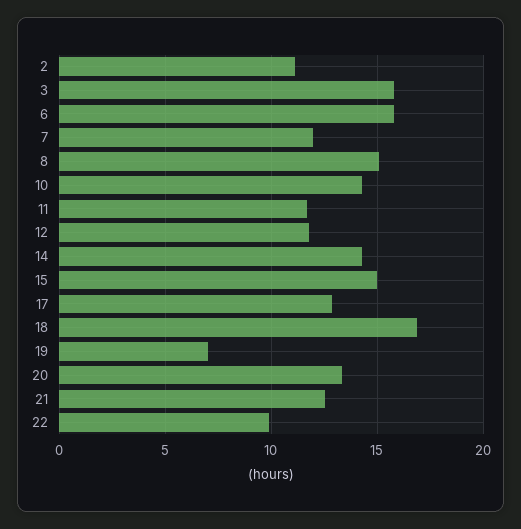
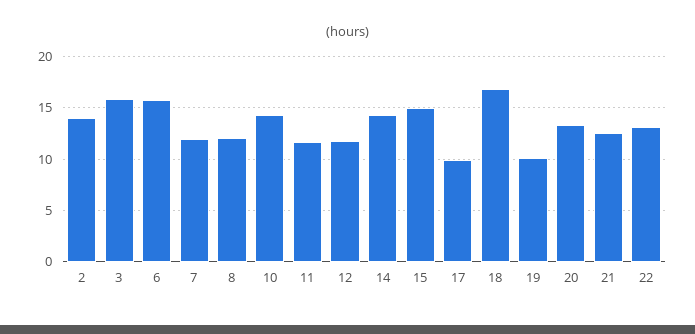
2: 11 -> 14
8: 15 -> 12
17: 13 -> 10
19: 7 -> 10
22: 10 -> 13

